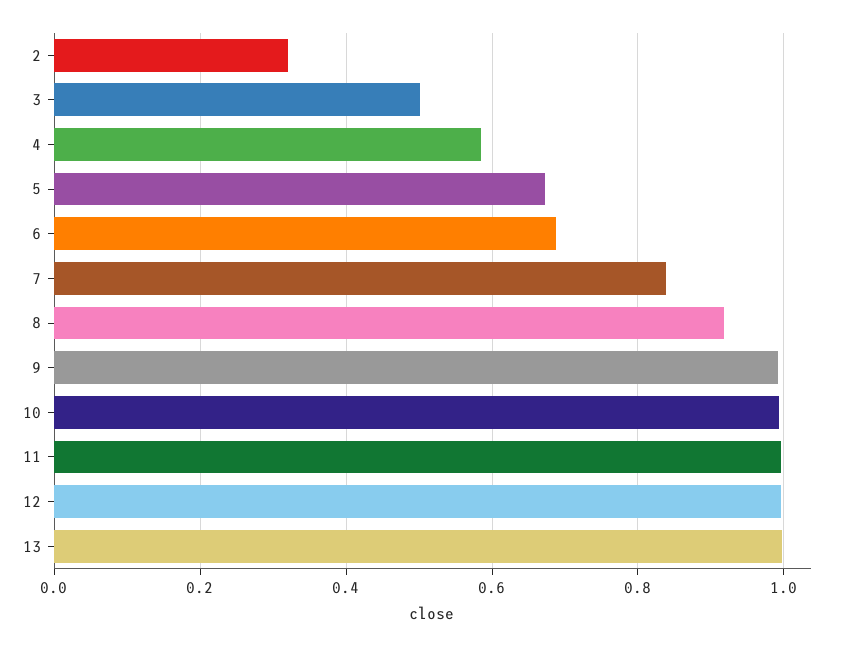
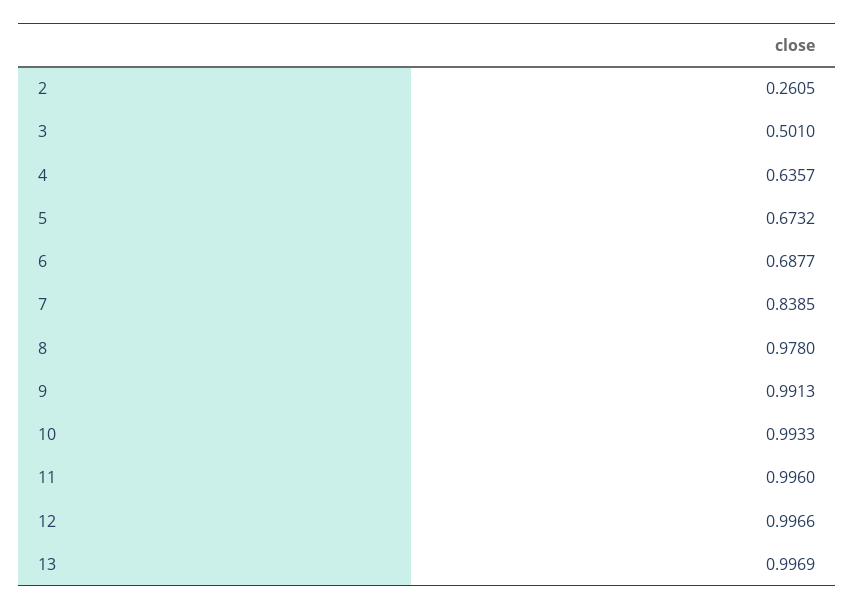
2: 0.32 -> 0.2605
4: 0.58 -> 0.6357
8: 0.92 -> 0.978

